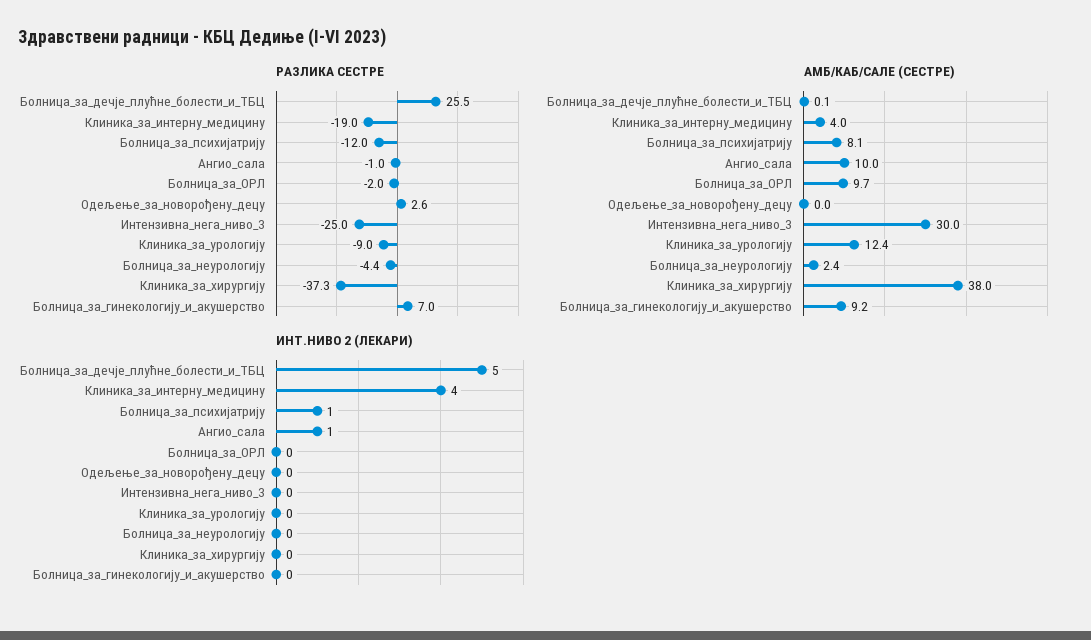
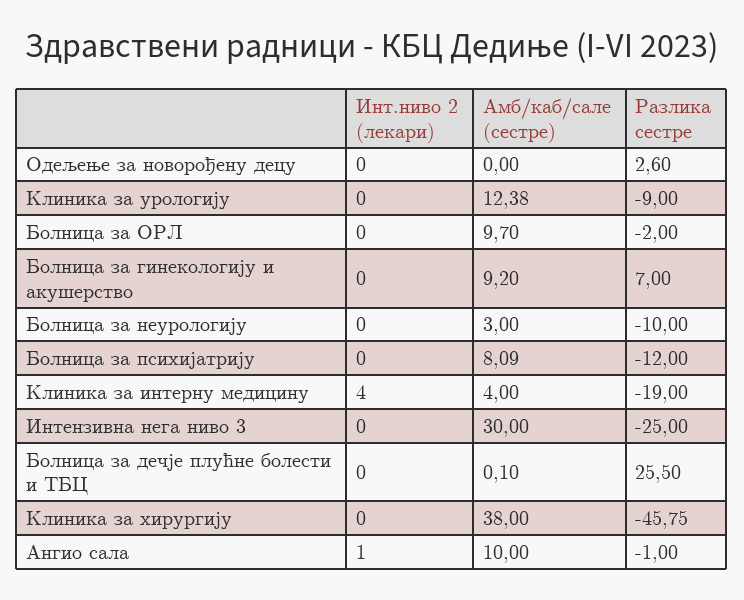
РАЗЛИКА СЕСТРЕ, Болница_за_неурологију: -4.4 -> -10
РАЗЛИКА СЕСТРЕ, Клиника_за_хирургију: -37.3 -> -45.75
АМБ/КАБ/САЛЕ (СЕСТРЕ), Болница_за_неурологију: 2.4 -> 3
ИНТ.НИВО 2 (ЛЕКАРИ), Болница_за_дечје_плућне_болести_и_ТБЦ: 5 -> 0
ИНТ.НИВО 2 (ЛЕКАРИ), Болница_за_психијатрију: 1 -> 0

